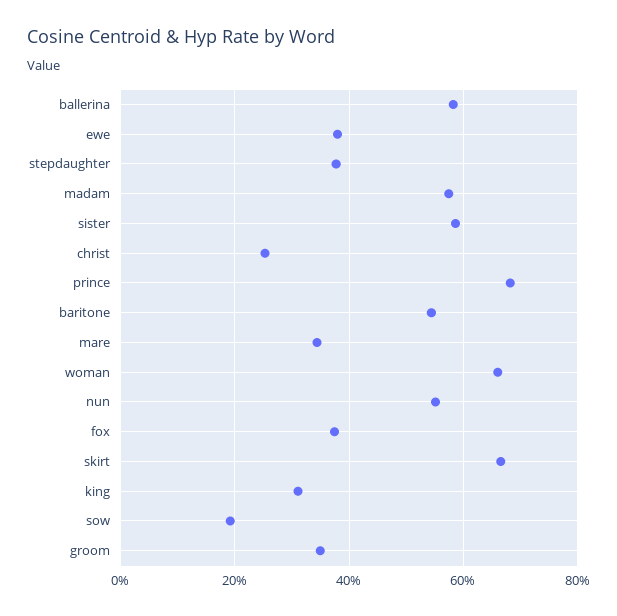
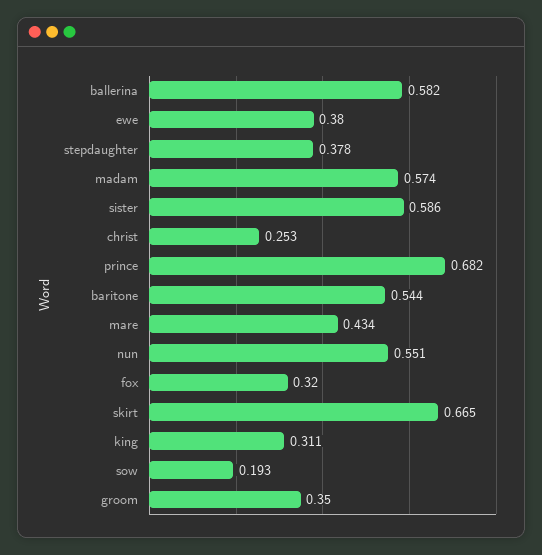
mare: 0.34 -> 0.434
woman: 0.66 -> none
fox: 0.38 -> 0.32

